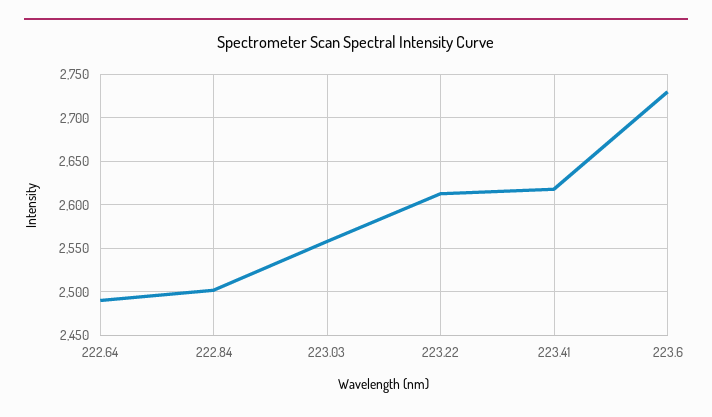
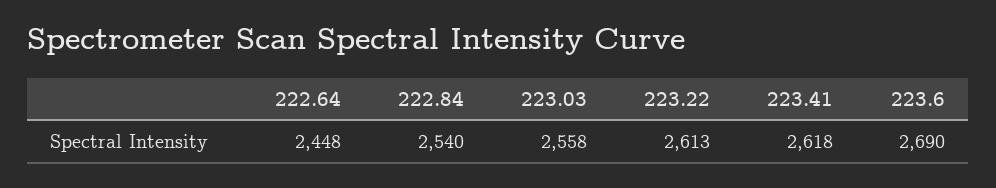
222.64: 2490 -> 2448
222.84: 2500 -> 2540
223.6: 2730 -> 2690

